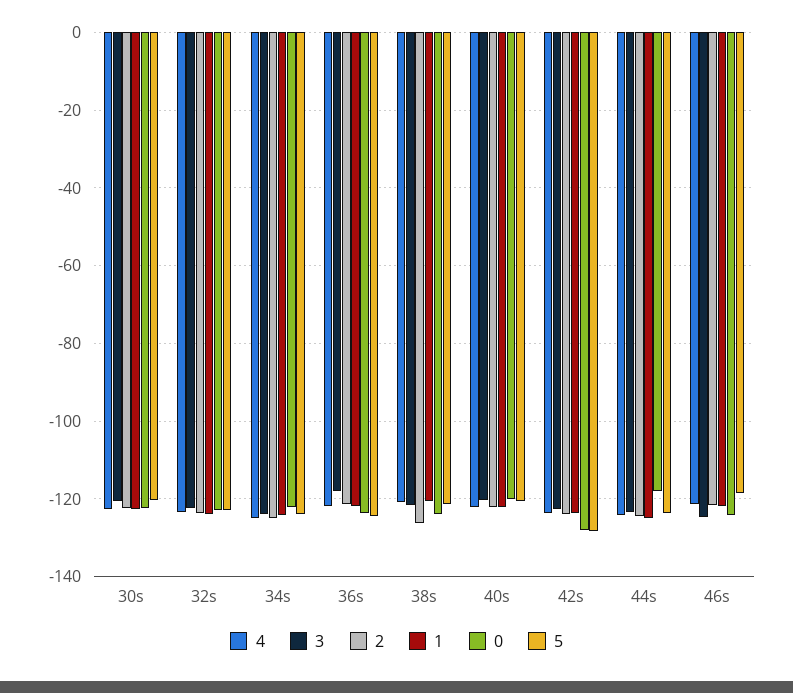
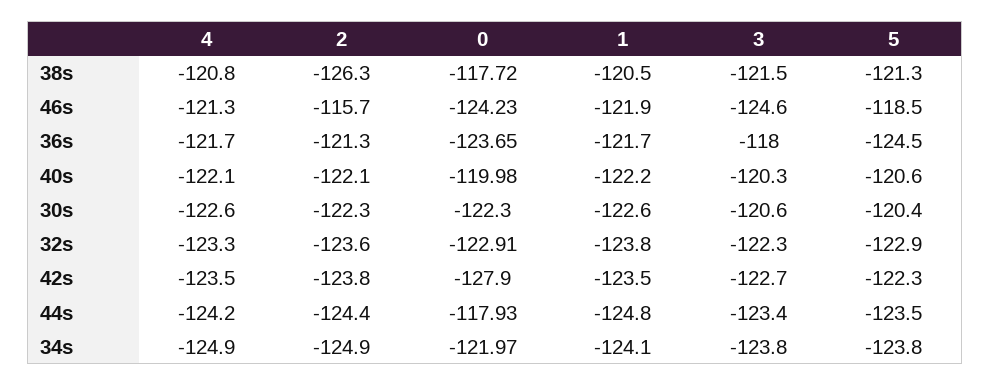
0, 38s: -124 -> -117.72
5, 42s: -128 -> -122.3
2, 46s: -122 -> -115.7

